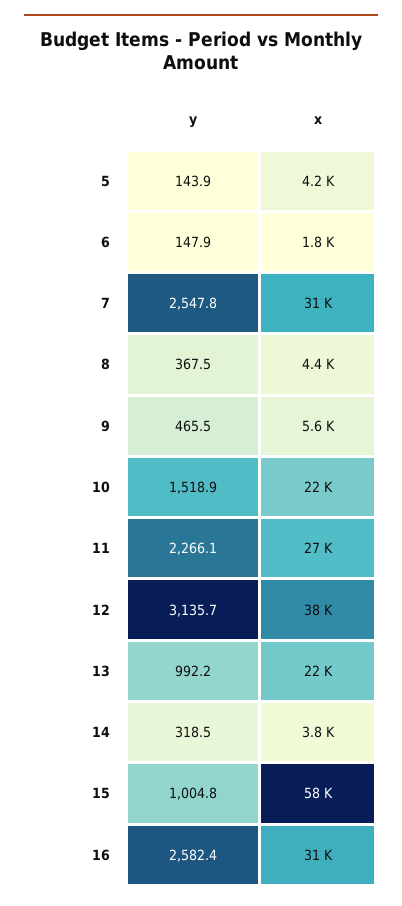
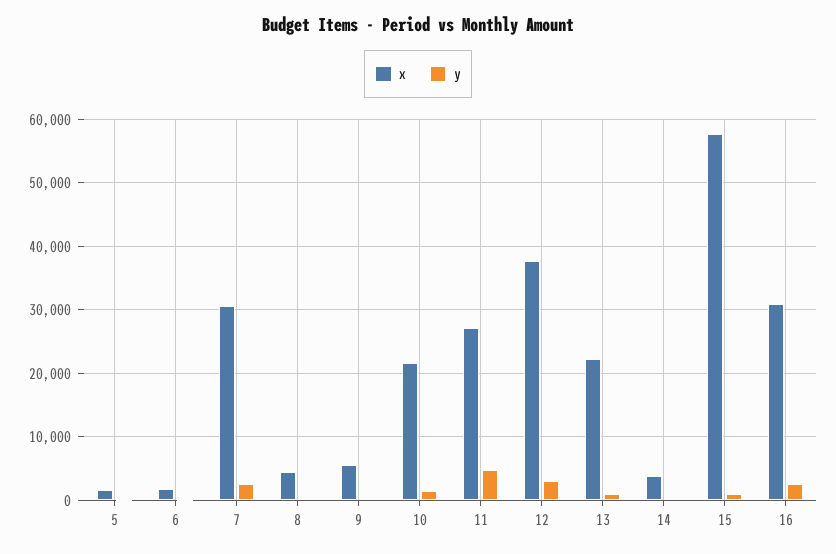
x, 5: 4200 -> 2000
y, 11: 2266.1 -> 5000

